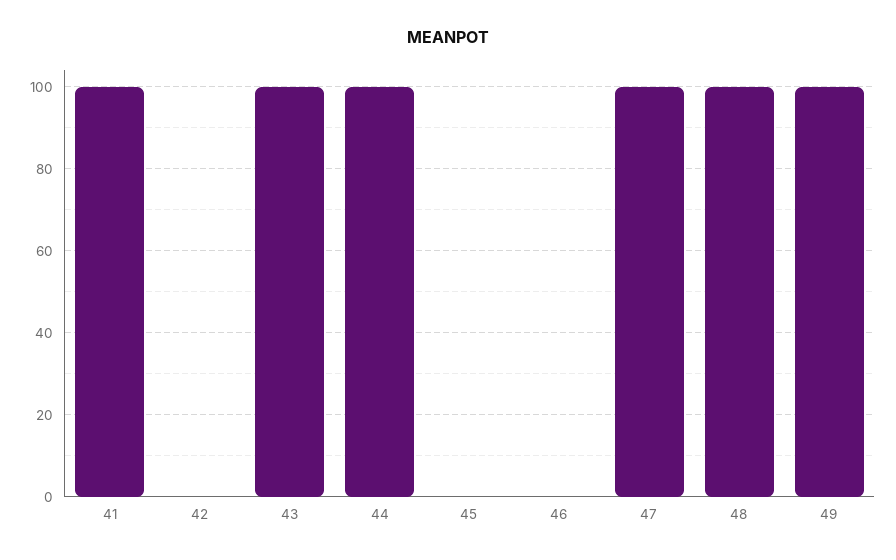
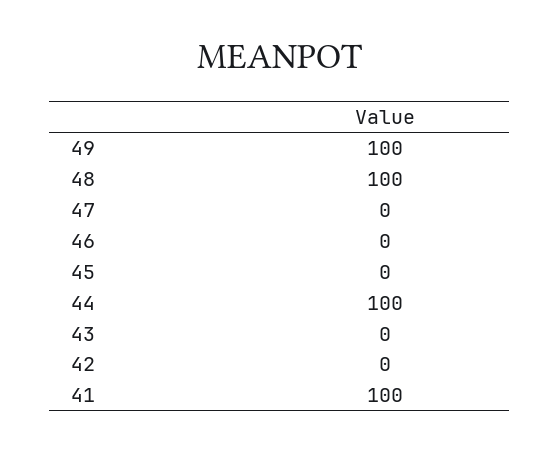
43: 100 -> 0
47: 100 -> 0

